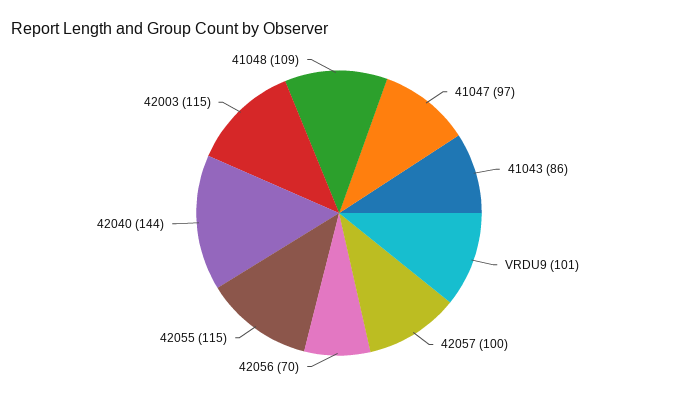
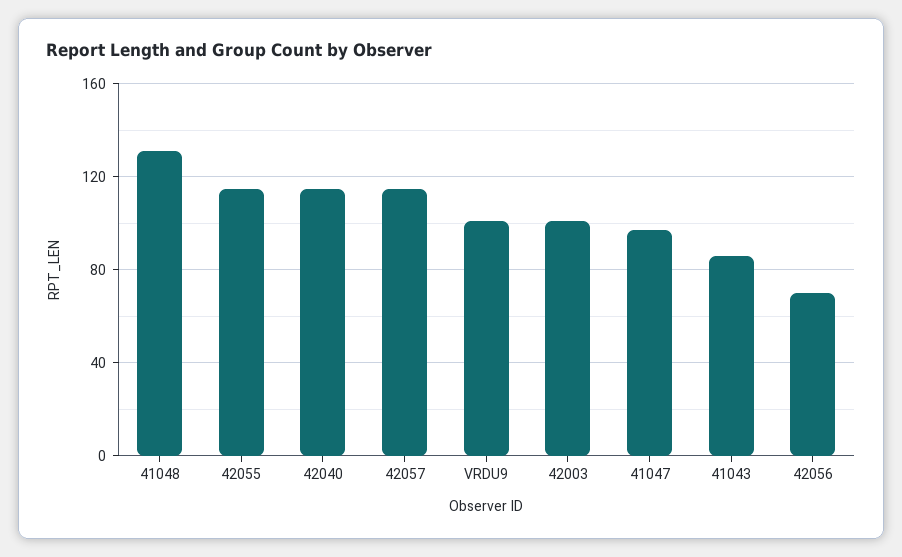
42057: 100 -> 115
42040: 144 -> 115
42003: 115 -> 100
41048: 109 -> 130

